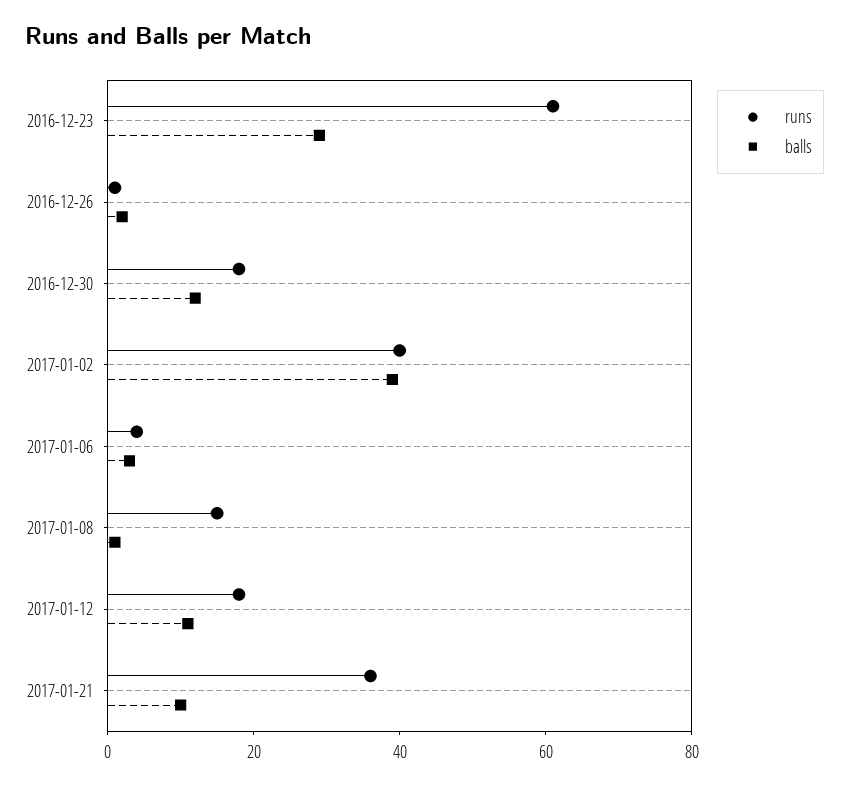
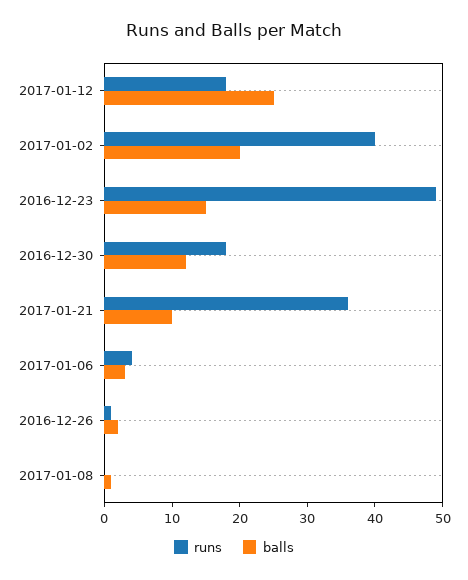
runs, 2016-12-23: 60 -> 50
balls, 2016-12-23: 30 -> 15
balls, 2017-01-02: 40 -> 20
runs, 2017-01-08: 15 -> 0
balls, 2017-01-12: 10 -> 25

